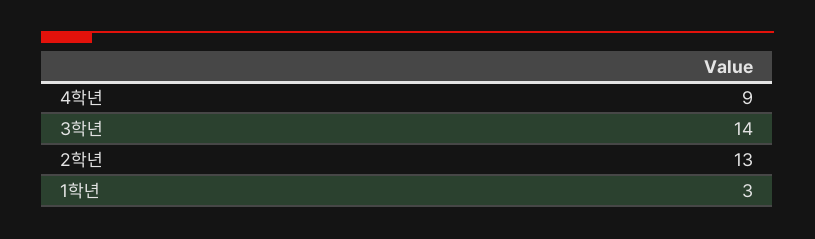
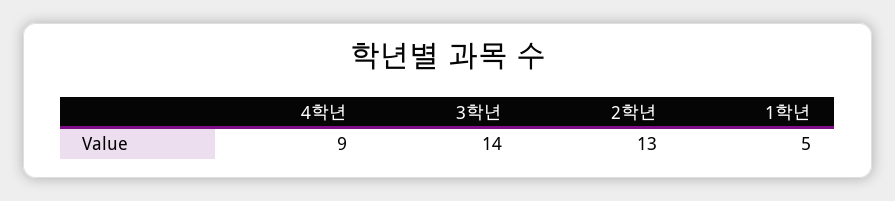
1학년: 3 -> 5

